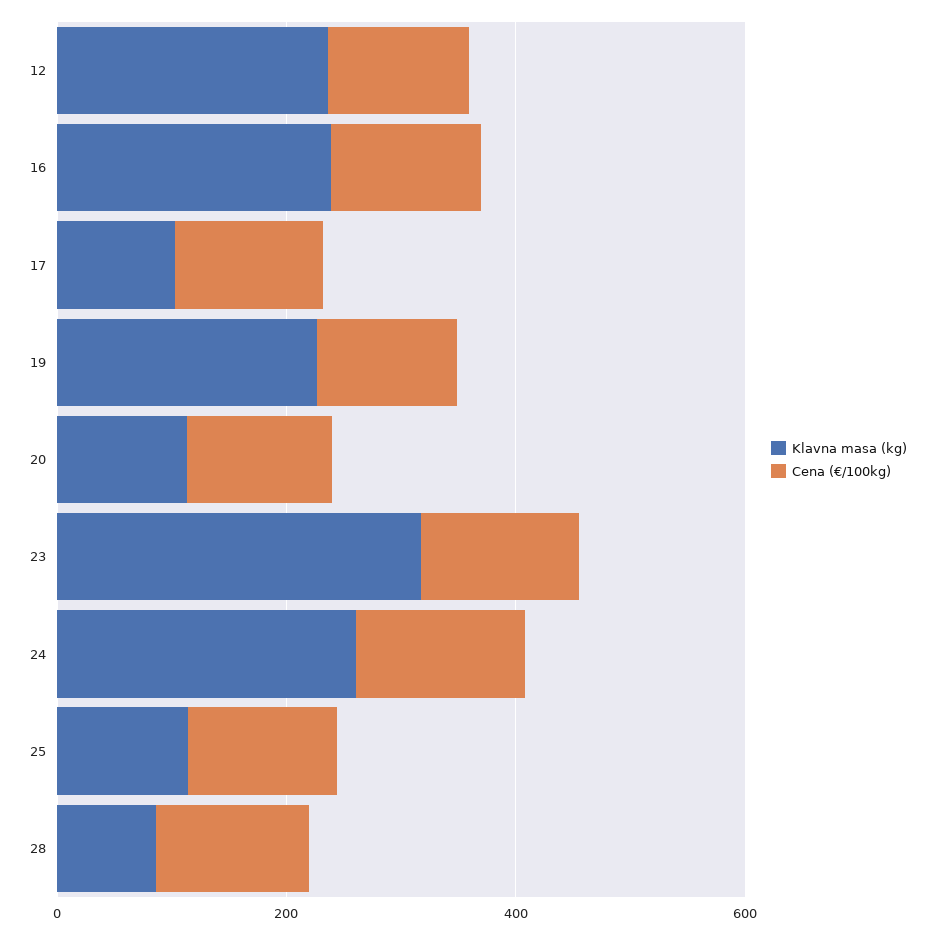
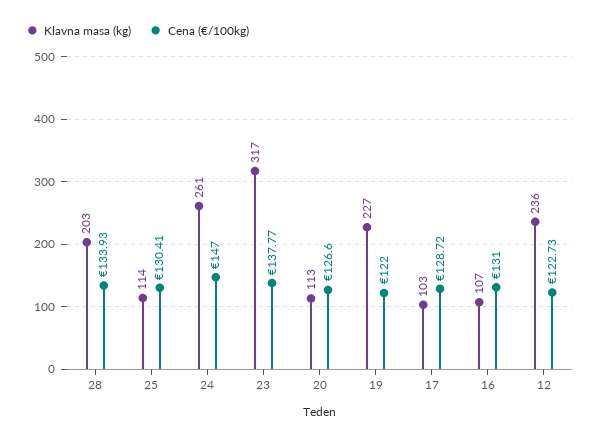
Klavna masa (kg), 16: 250 -> 107
Klavna masa (kg), 28: 100 -> 203

